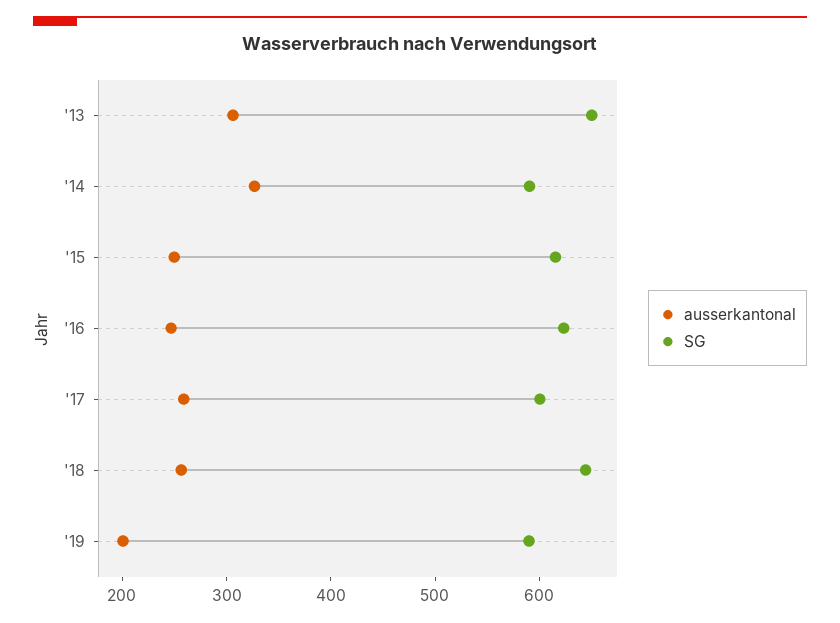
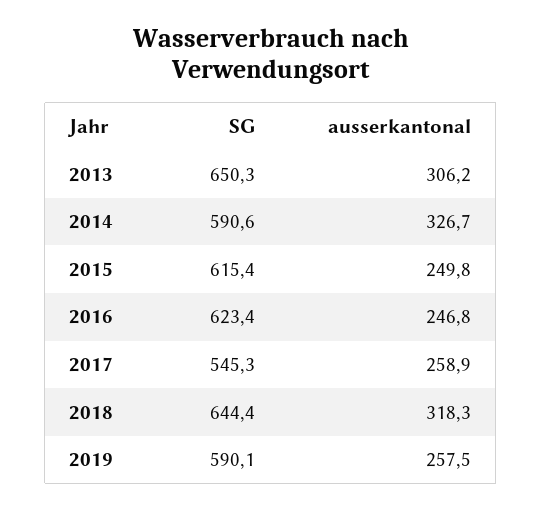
SG, '17: 600 -> 545.3
ausserkantonal, '18: 260 -> 318.3
ausserkantonal, '19: 200 -> 257.5

